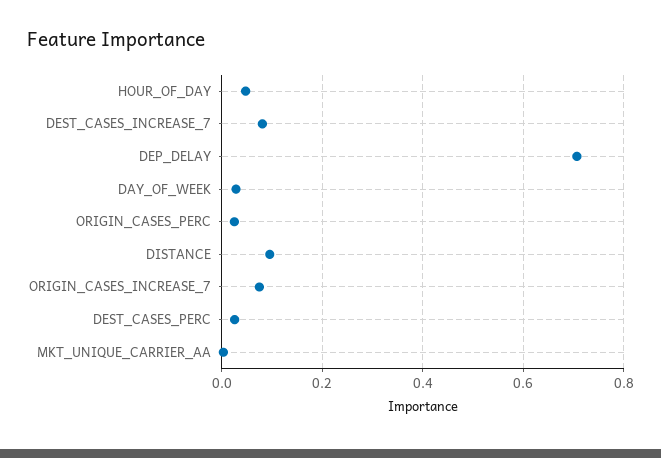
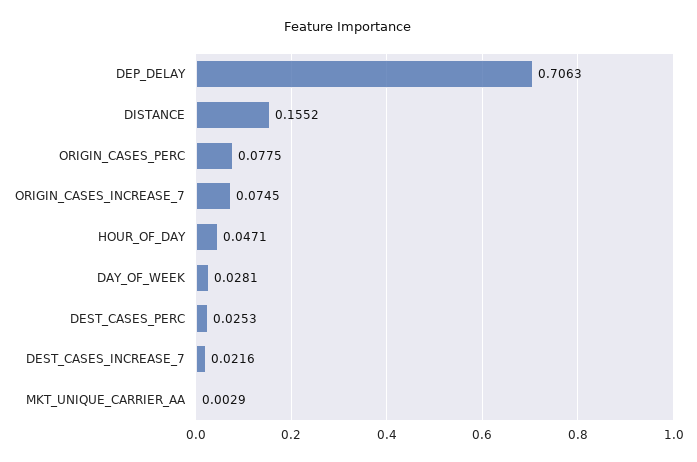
DEST_CASES_INCREASE_7: 0.08 -> 0.0216
ORIGIN_CASES_PERC: 0.02 -> 0.0775
DISTANCE: 0.1 -> 0.1552

